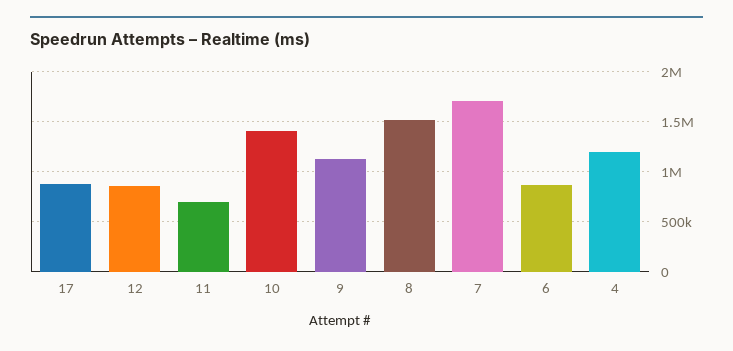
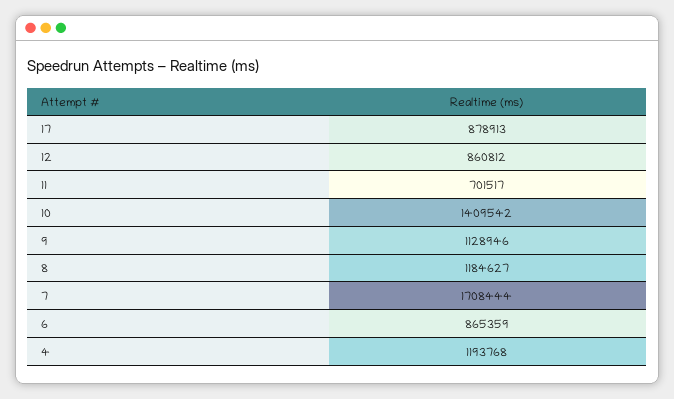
8: 1500000 -> 1184627

